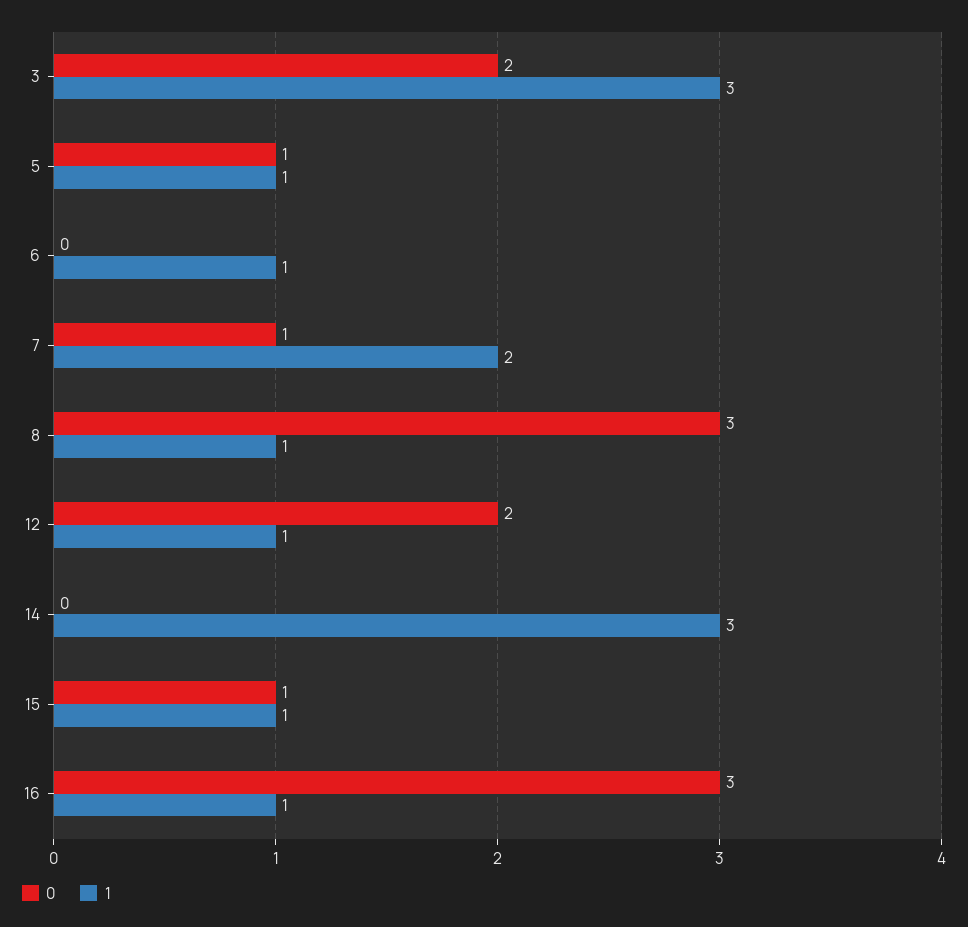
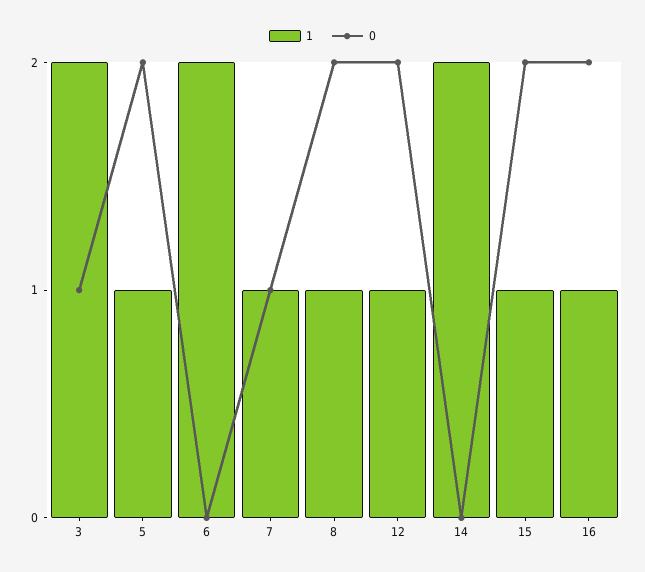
0, 3: 2 -> 1
1, 3: 3 -> 2
0, 5: 1 -> 2
1, 6: 1 -> 2
1, 7: 2 -> 1
0, 8: 3 -> 2
1, 14: 3 -> 2
0, 15: 1 -> 2
0, 16: 3 -> 2

